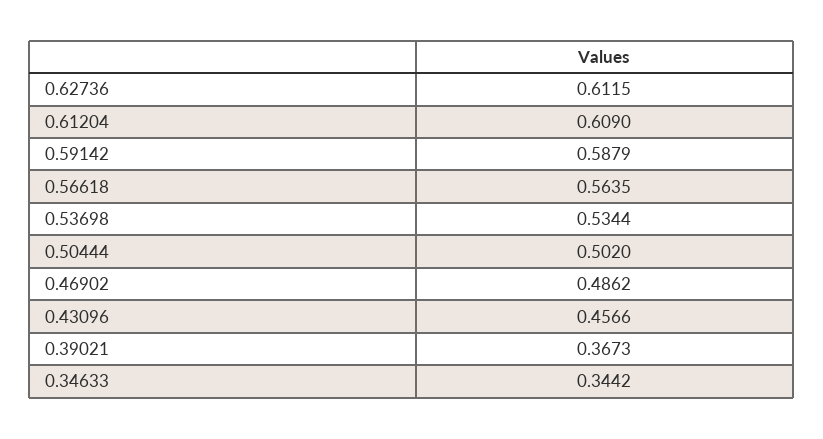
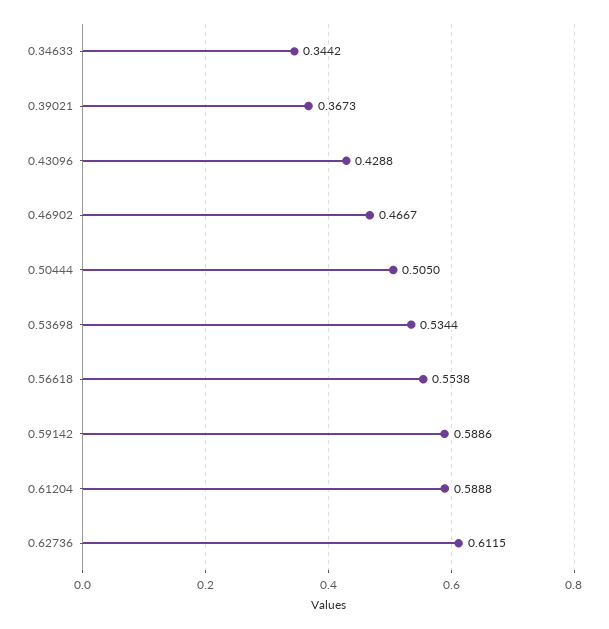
0.61204: 0.609 -> 0.5888
0.59142: 0.5879 -> 0.5886
0.56618: 0.5635 -> 0.5538
0.50444: 0.502 -> 0.505
0.46902: 0.4862 -> 0.4667
0.43096: 0.4566 -> 0.4288

